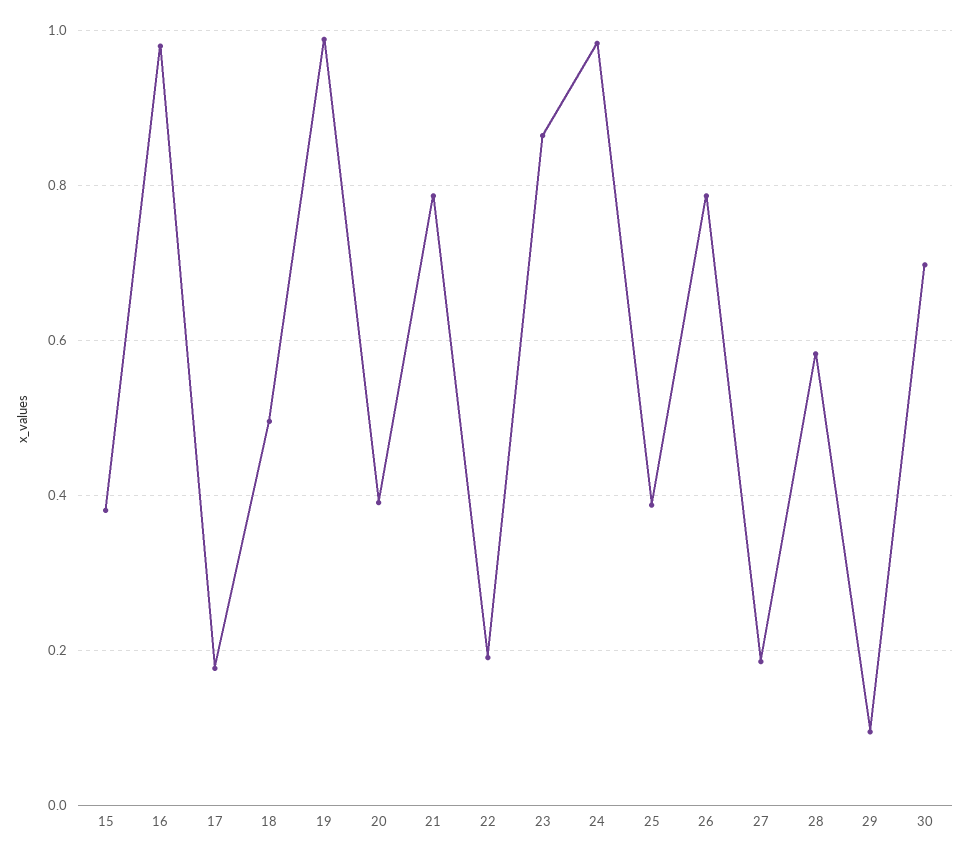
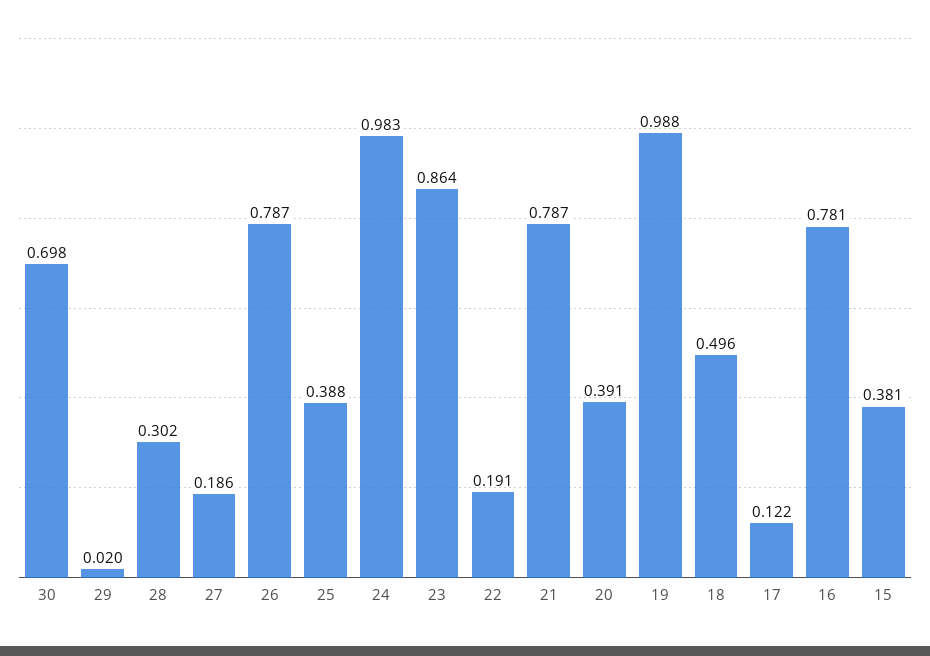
16: 0.98 -> 0.781
17: 0.18 -> 0.122
28: 0.58 -> 0.302
29: 0.1 -> 0.02

